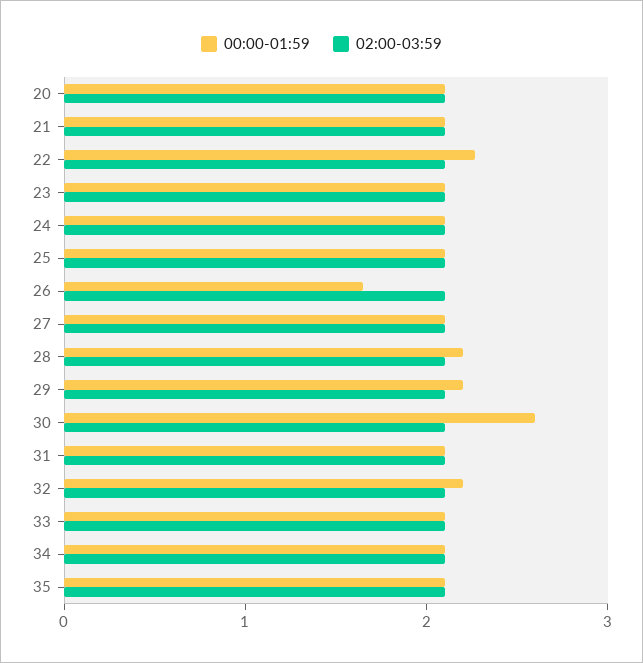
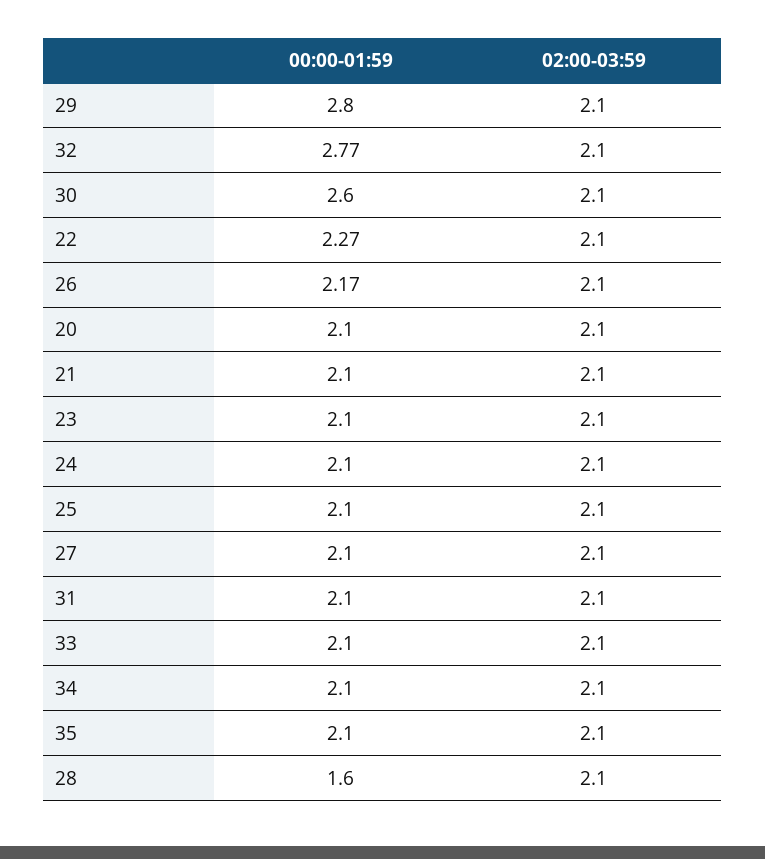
00:00-01:59, 26: 1.6 -> 2.17
00:00-01:59, 28: 2.2 -> 1.6
00:00-01:59, 29: 2.2 -> 2.8
00:00-01:59, 32: 2.2 -> 2.77

